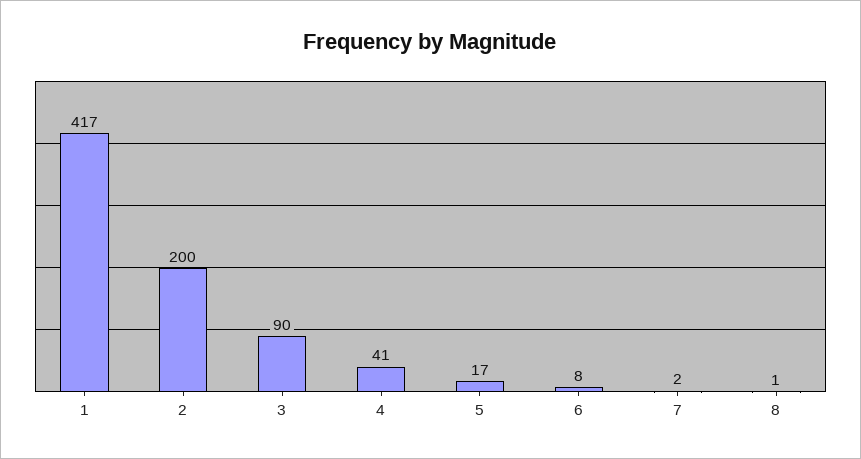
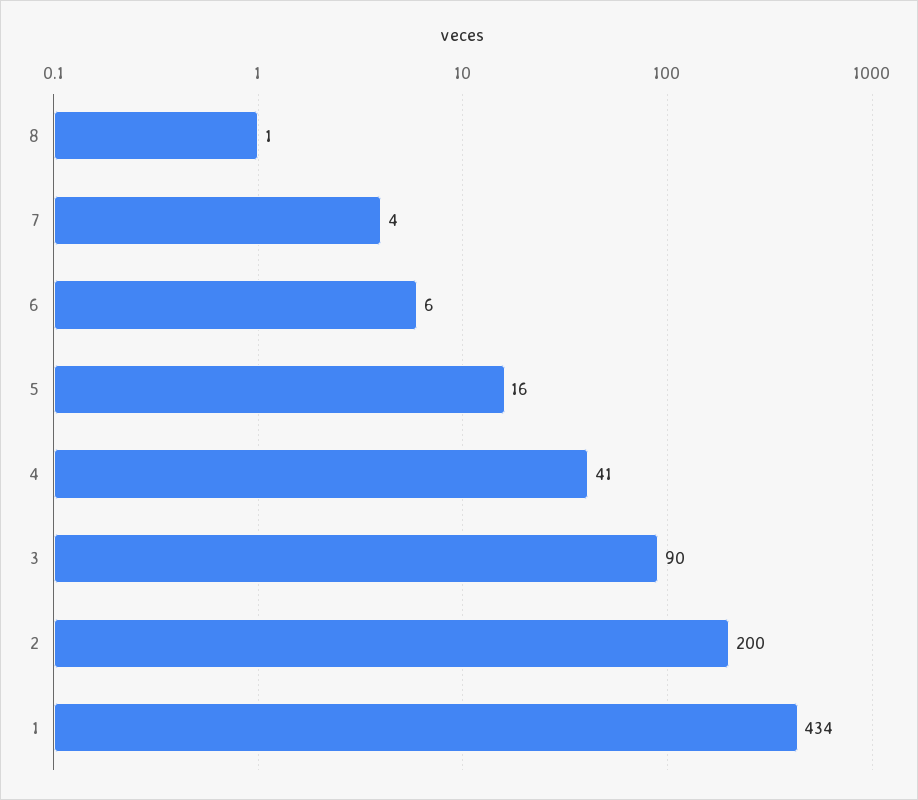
1: 417 -> 434
5: 17 -> 16
6: 8 -> 6
7: 2 -> 4

